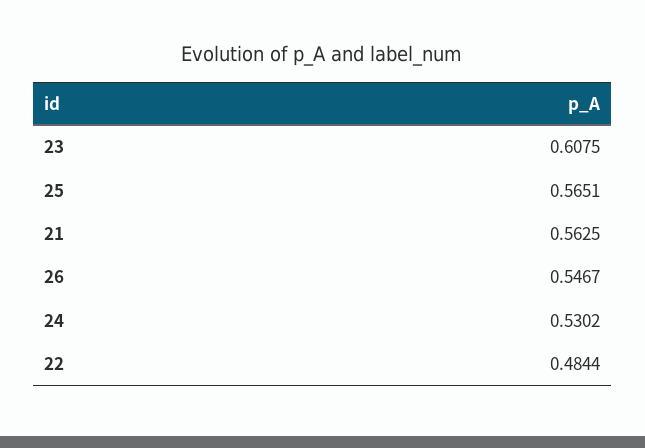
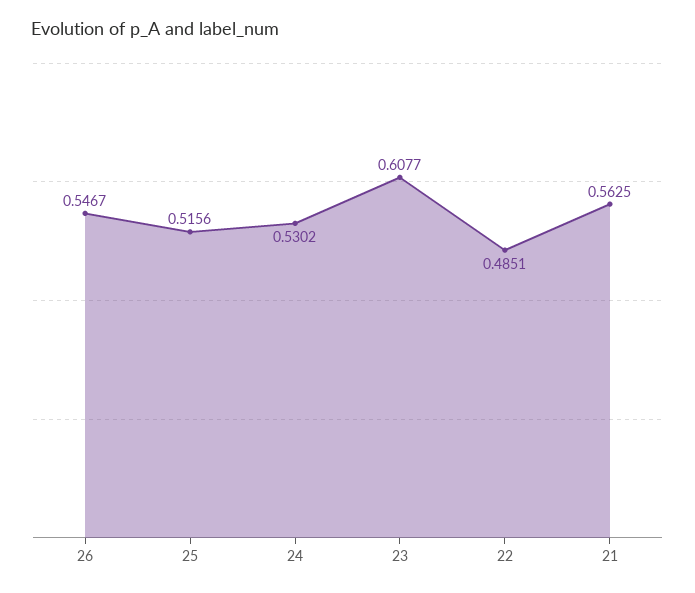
23: 0.6075 -> 0.6077
25: 0.5651 -> 0.5156
22: 0.4844 -> 0.4851

